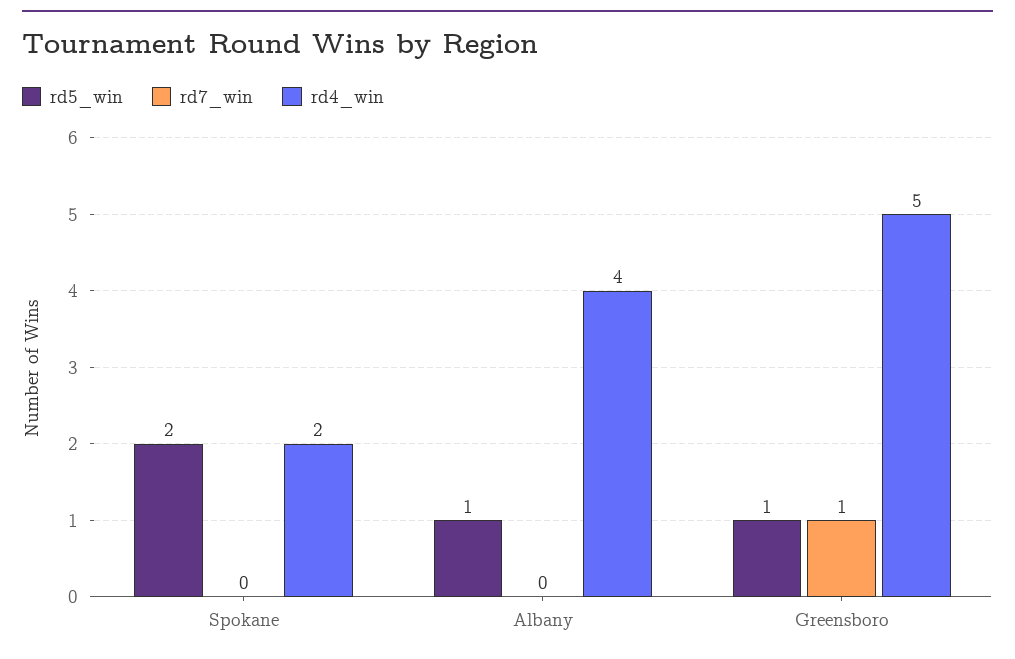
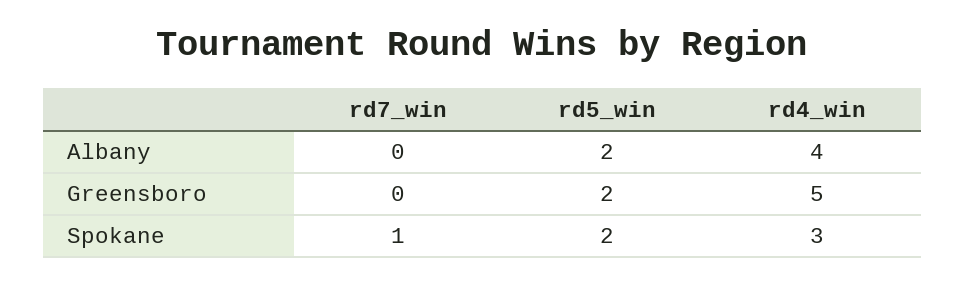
rd7_win, Spokane: 0 -> 1
rd4_win, Spokane: 2 -> 3
rd5_win, Albany: 1 -> 2
rd5_win, Greensboro: 1 -> 2
rd7_win, Greensboro: 1 -> 0

